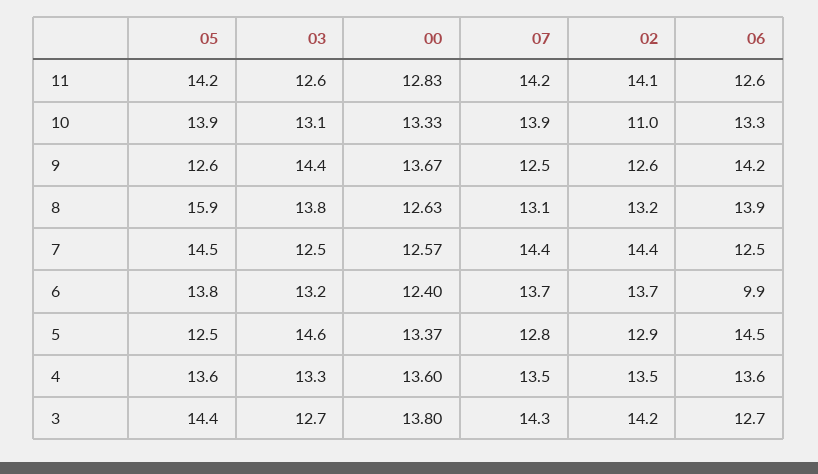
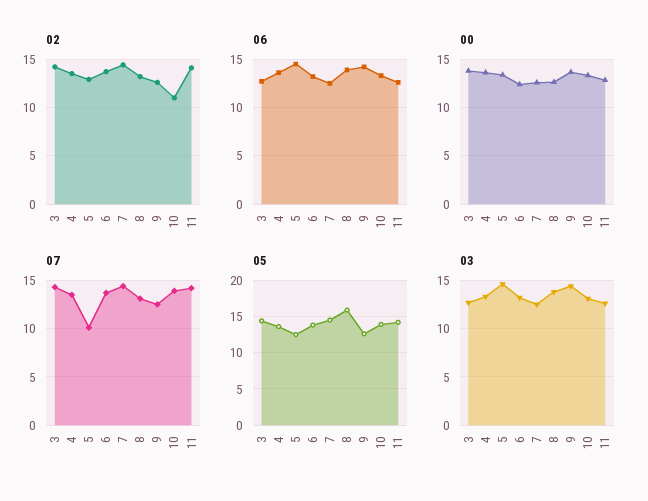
06, 6: 9.9 -> 13
07, 5: 12.8 -> 10

